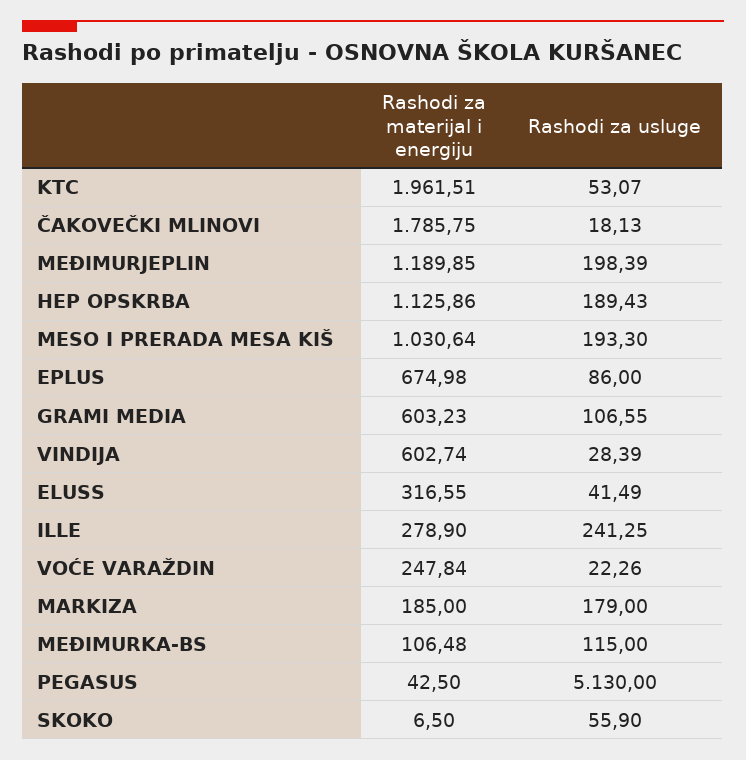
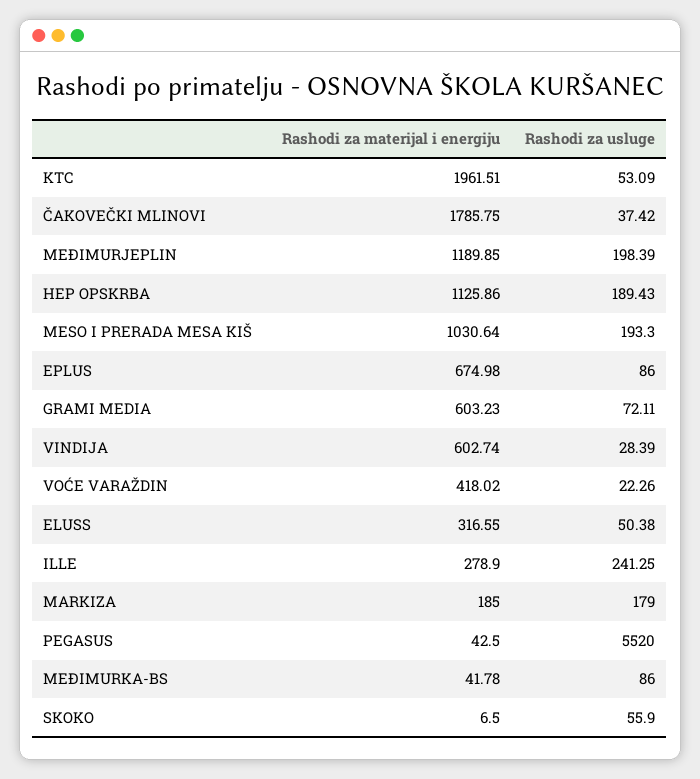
Rashodi za usluge, KTC: 53.07 -> 53.09
Rashodi za usluge, ČAKOVEČKI MLINOVI: 18.13 -> 37.42
Rashodi za usluge, GRAMI MEDIA: 106.55 -> 72.11
Rashodi za usluge, ELUSS: 41.49 -> 50.38
Rashodi za materijal i energiju, VOĆE VARAŽDIN: 247.84 -> 418.02
Rashodi za materijal i energiju, MEĐIMURKA-BS: 106.48 -> 41.78
Rashodi za usluge, MEĐIMURKA-BS: 115 -> 86
Rashodi za usluge, PEGASUS: 5130 -> 5520

